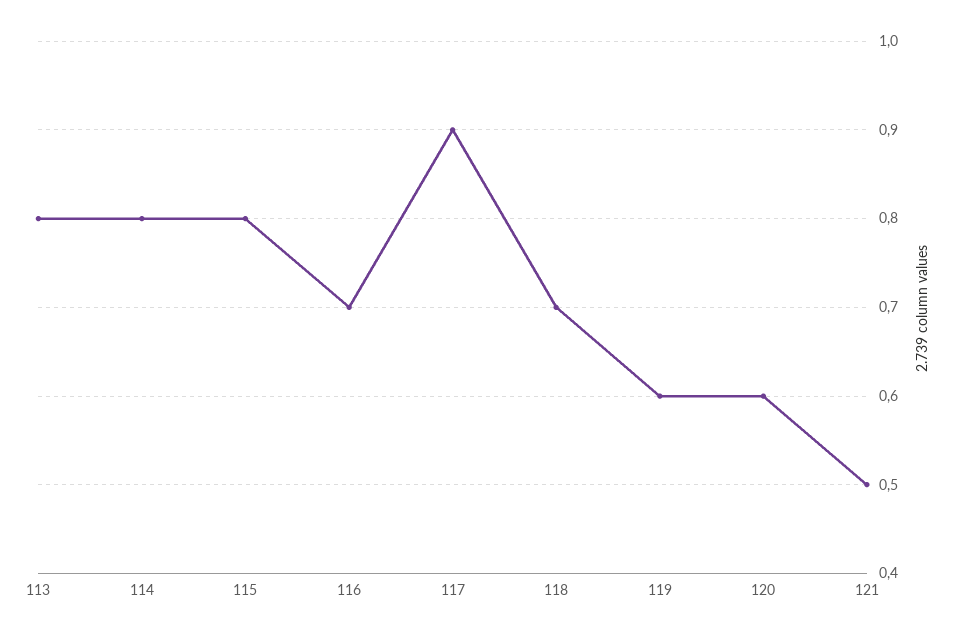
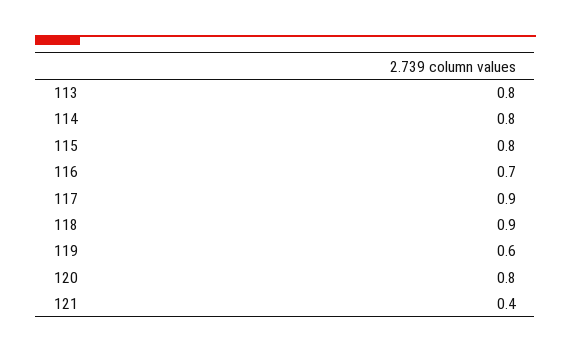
118: 0.7 -> 0.9
120: 0.6 -> 0.8
121: 0.5 -> 0.4

